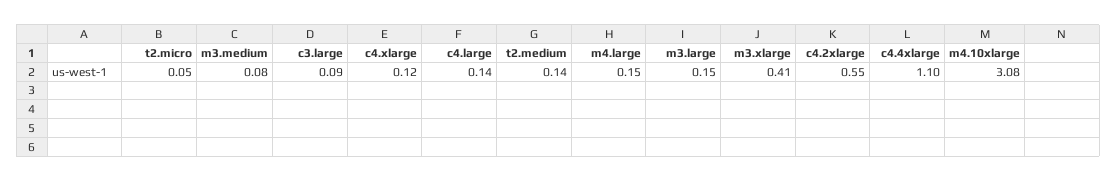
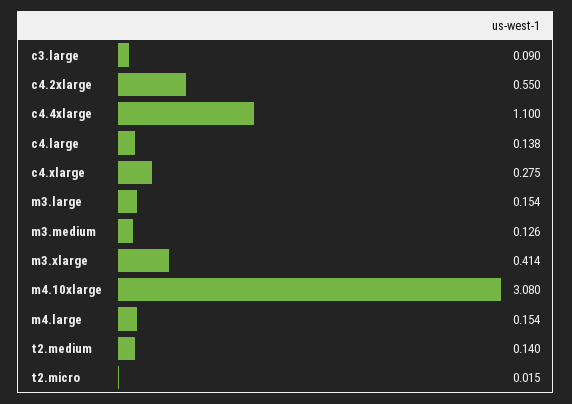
t2.micro: 0.05 -> 0.015
m3.medium: 0.08 -> 0.126
c4.xlarge: 0.12 -> 0.275

